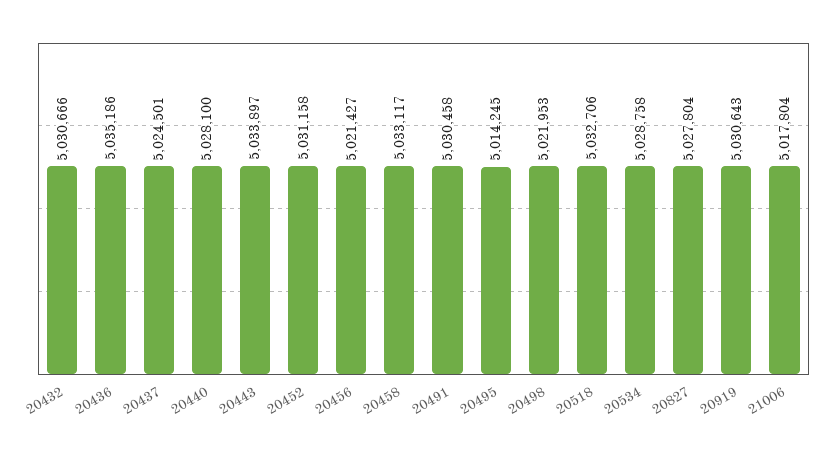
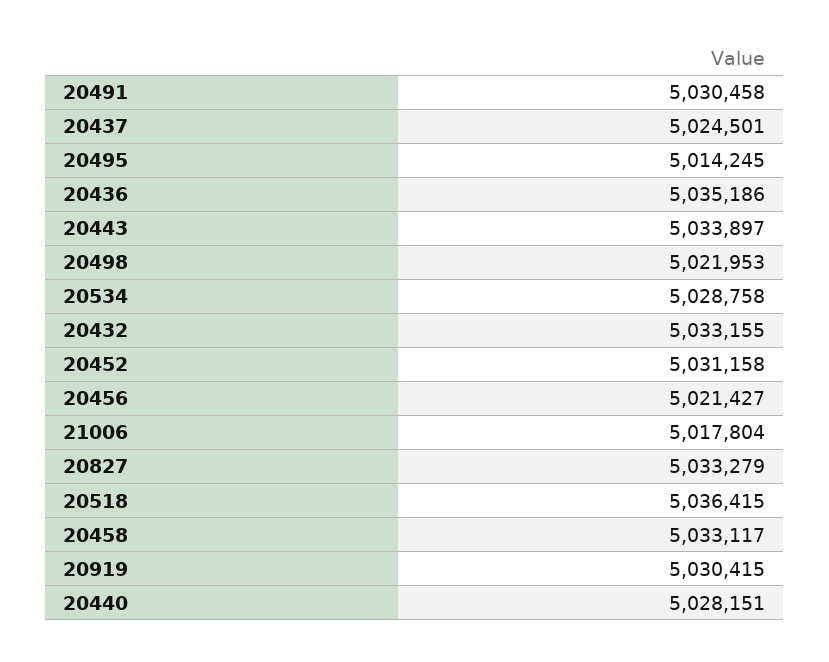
20432: 5030666 -> 5033155
20440: 5028100 -> 5028151
20518: 5032706 -> 5036415
20827: 5027804 -> 5033279
20919: 5030643 -> 5030415

